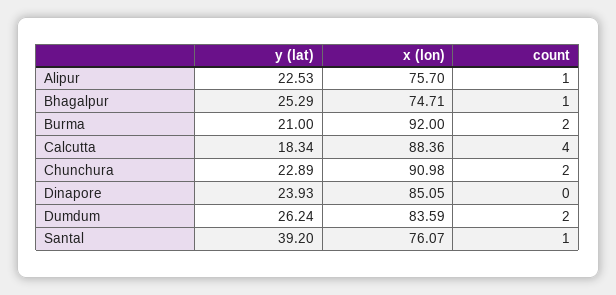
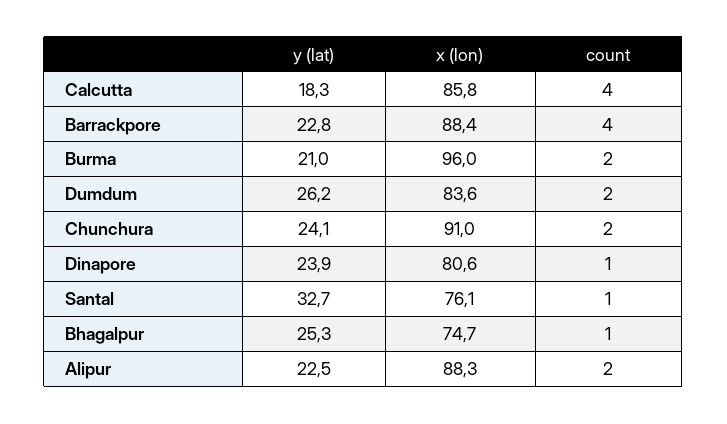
x (lon), Alipur: 75.7 -> 88.3
count, Alipur: 1 -> 2
x (lon), Burma: 92 -> 96
x (lon), Calcutta: 88.36 -> 85.8
y (lat), Chunchura: 22.89 -> 24.1
x (lon), Dinapore: 85.05 -> 80.6
count, Dinapore: 0 -> 1
y (lat), Santal: 39.2 -> 32.7
y (lat), Barrackpore: none -> 22.8
x (lon), Barrackpore: none -> 88.4
count, Barrackpore: none -> 4

